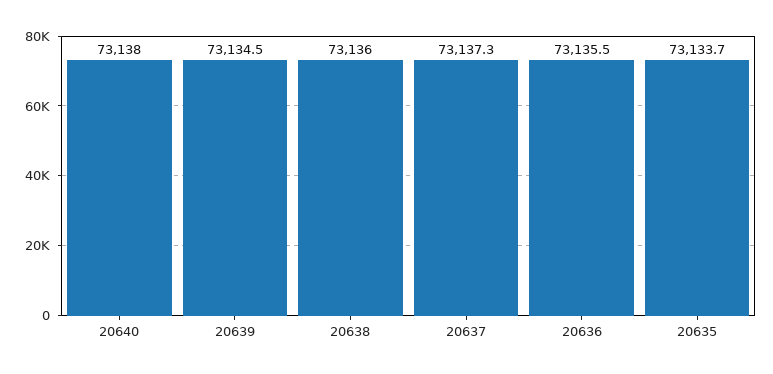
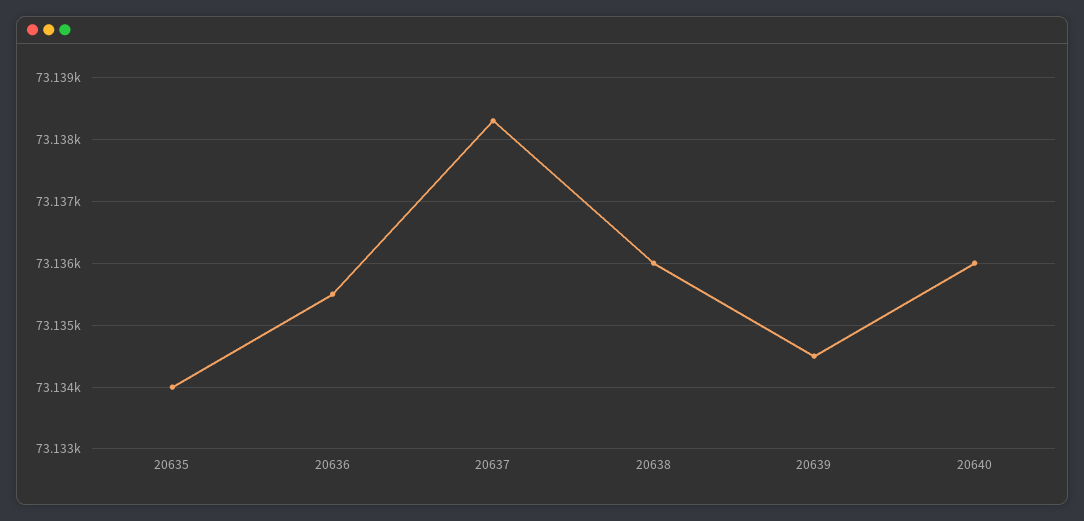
20640: 73138 -> 73136
20637: 73137.3 -> 73138.3
20635: 73133.7 -> 73134

